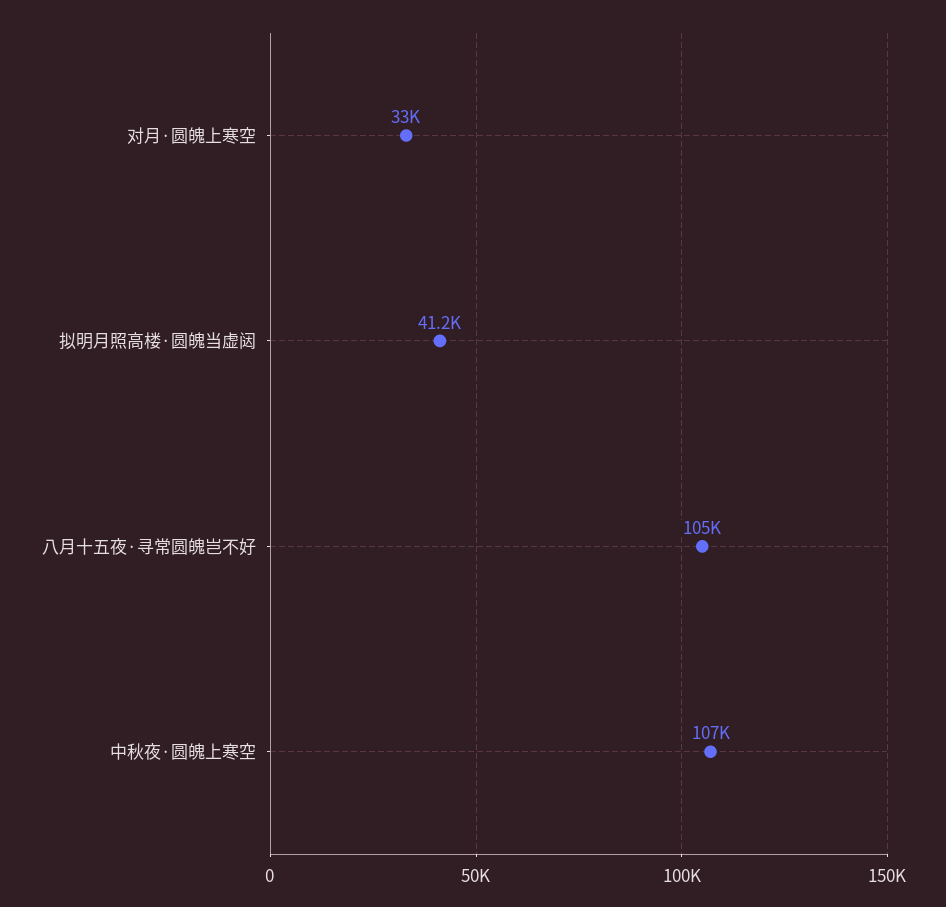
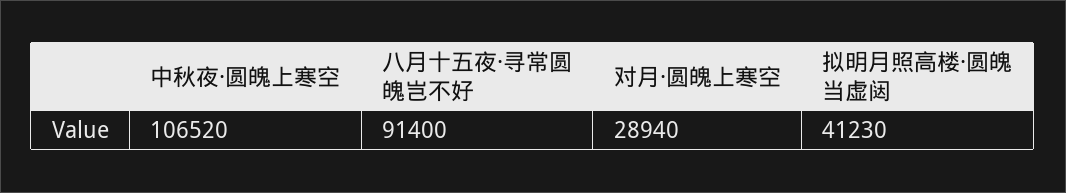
对月·圆魄上寒空: 33000 -> 28940
八月十五夜·寻常圆魄岂不好: 105000 -> 91400

